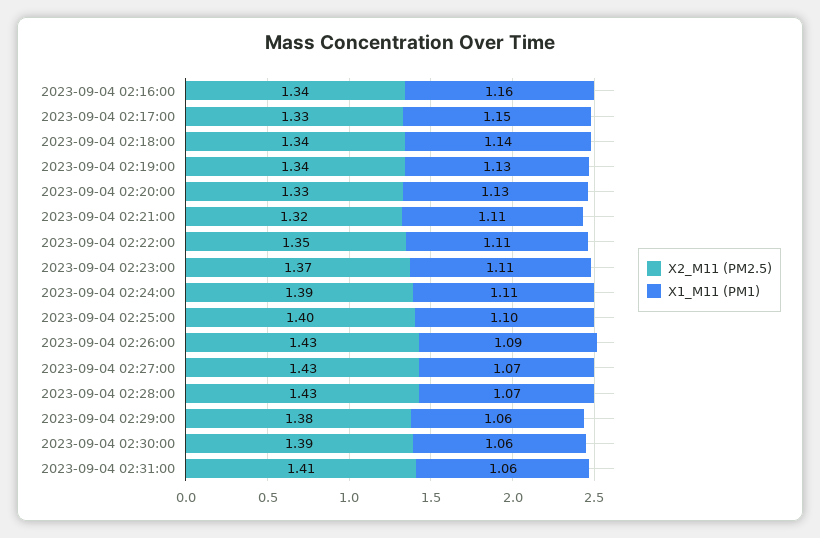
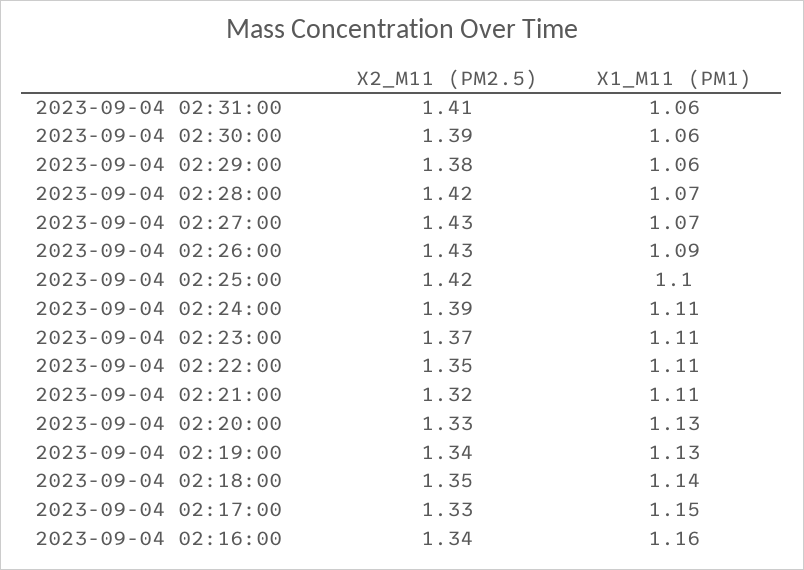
X2_M11 (PM2.5), 2023-09-04 02:18:00: 1.34 -> 1.35
X2_M11 (PM2.5), 2023-09-04 02:25:00: 1.4 -> 1.42
X2_M11 (PM2.5), 2023-09-04 02:28:00: 1.43 -> 1.42

